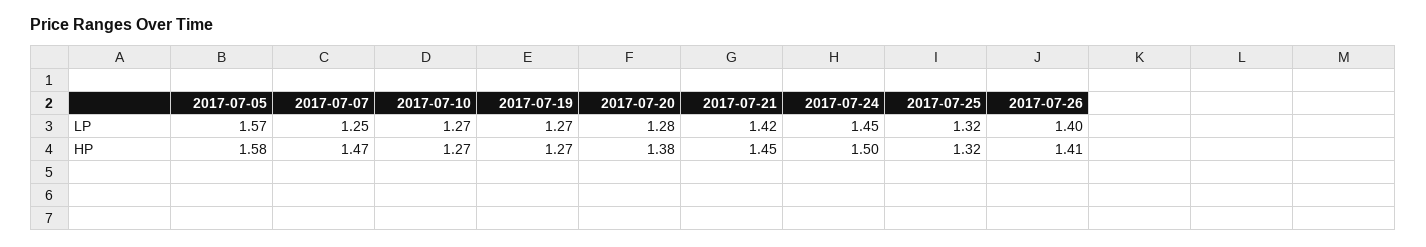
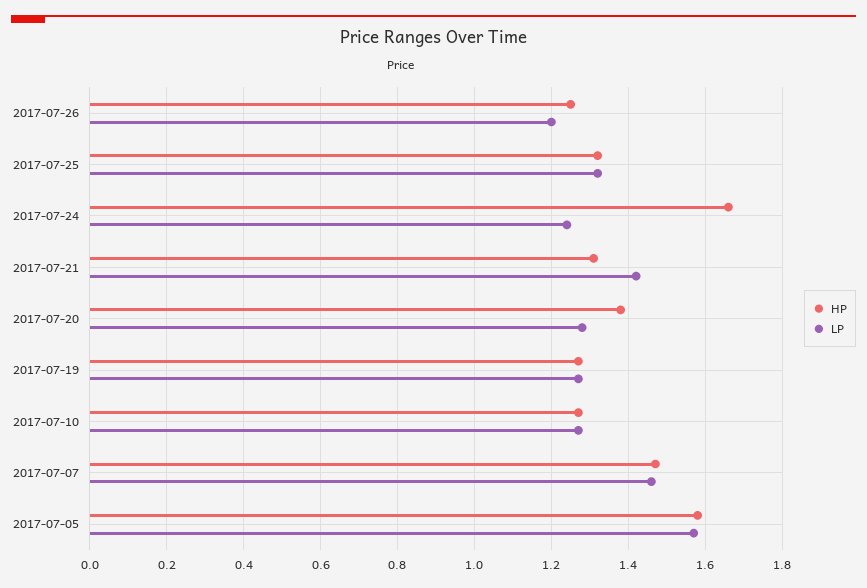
LP, 2017-07-07: 1.25 -> 1.45
LP, 2017-07-24: 1.45 -> 1.25
LP, 2017-07-26: 1.4 -> 1.2
HP, 2017-07-21: 1.45 -> 1.3
HP, 2017-07-24: 1.5 -> 1.65
HP, 2017-07-26: 1.41 -> 1.25

